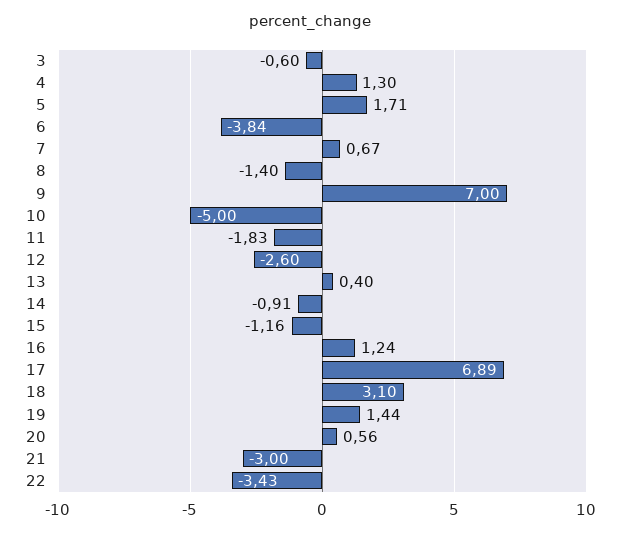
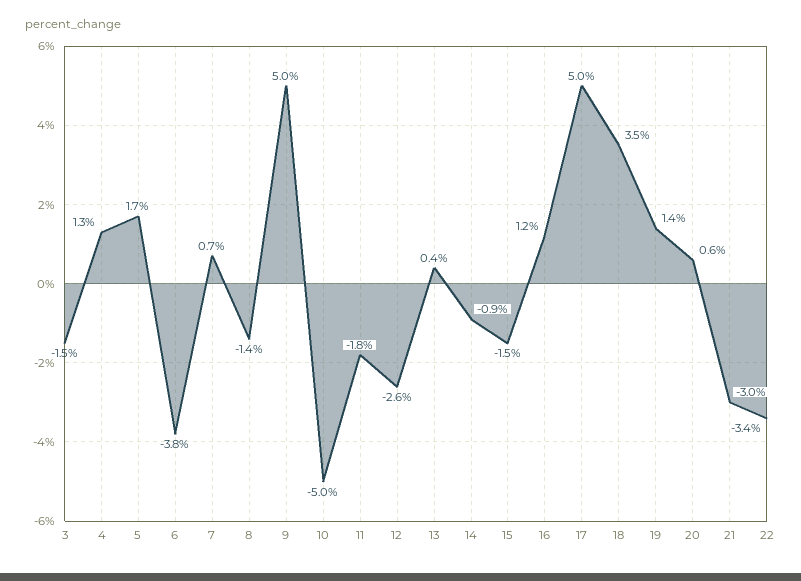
3: -0.6 -> -1.5
9: 7 -> 5
15: -1.16 -> -1.5
17: 6.89 -> 5
18: 3.1 -> 3.5

